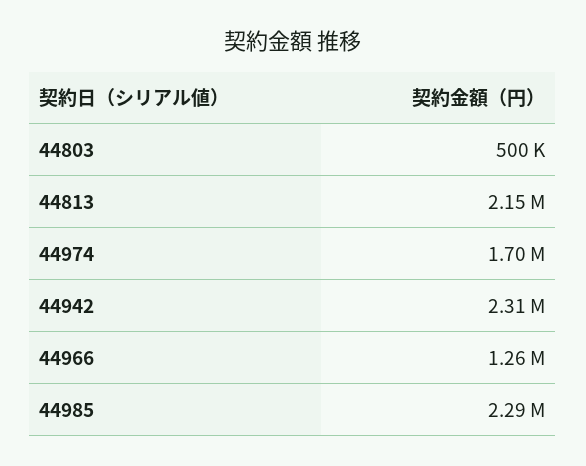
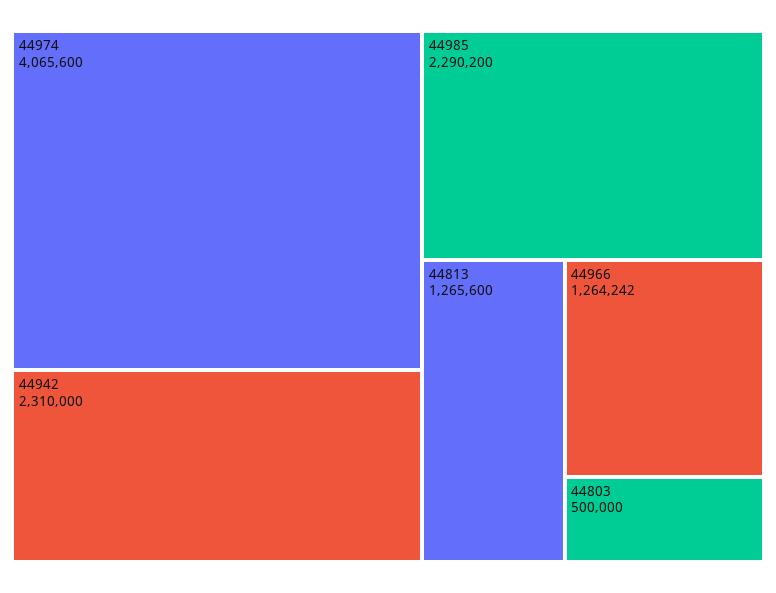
44813: 2150000 -> 1265600
44974: 1700000 -> 4065600

